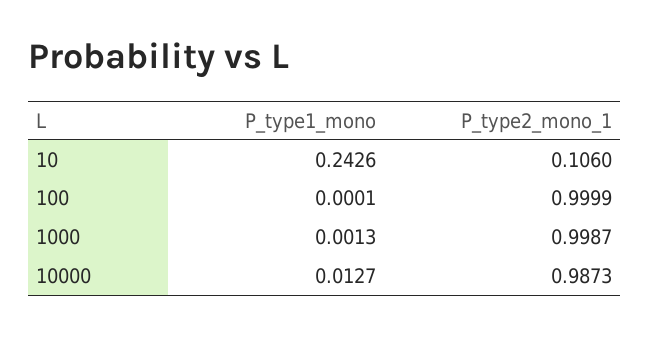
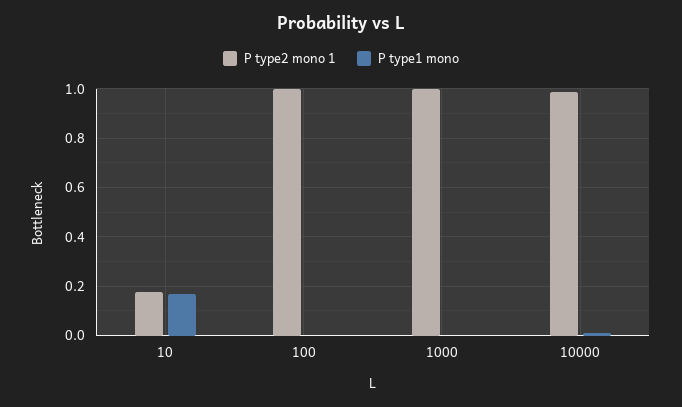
P_type1_mono, 10: 0.2426 -> 0.175
P_type2_mono_1, 10: 0.106 -> 0.175

